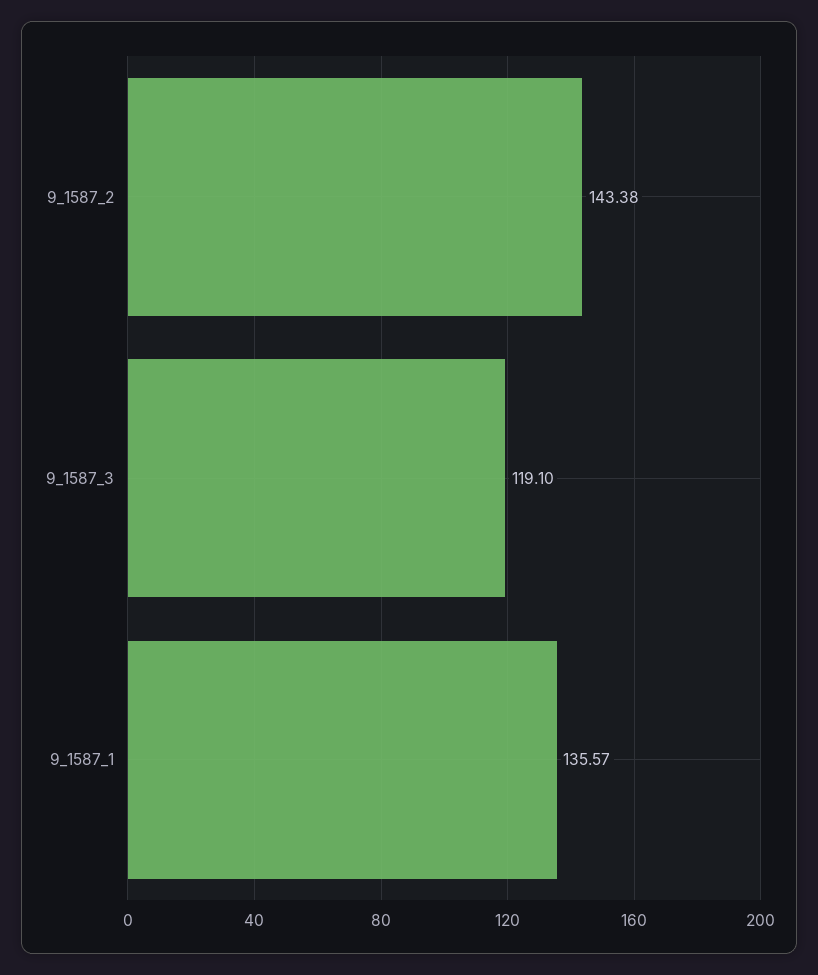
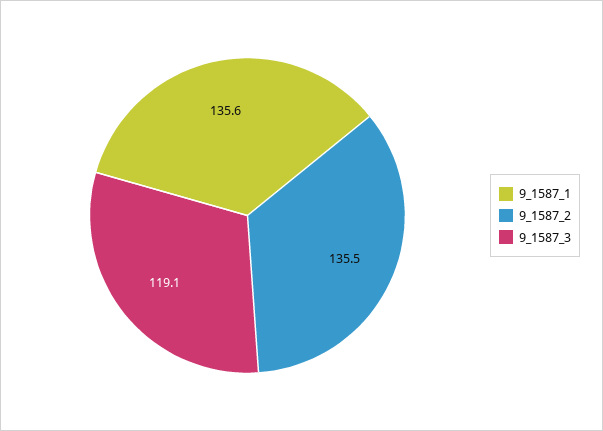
9_1587_2: 143.38 -> 135.5

